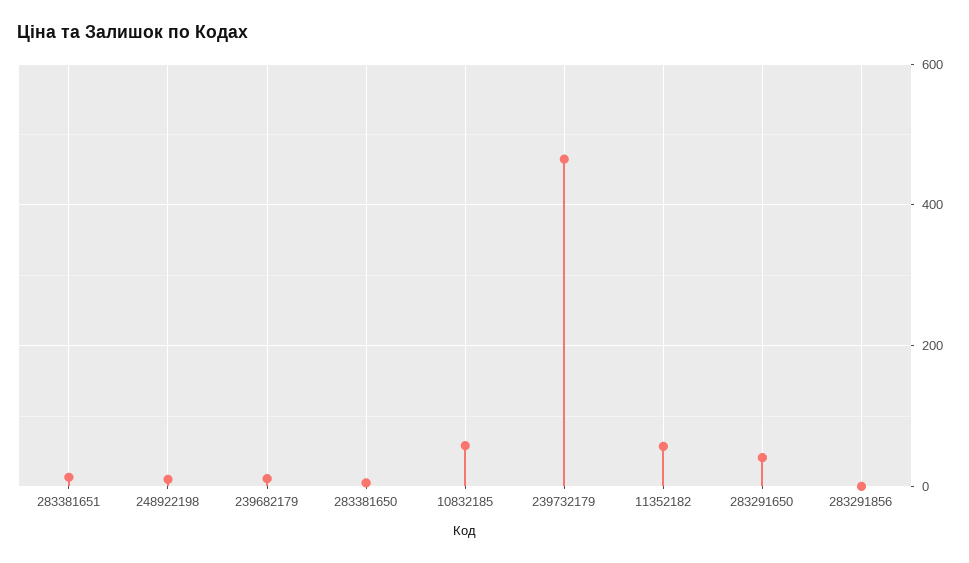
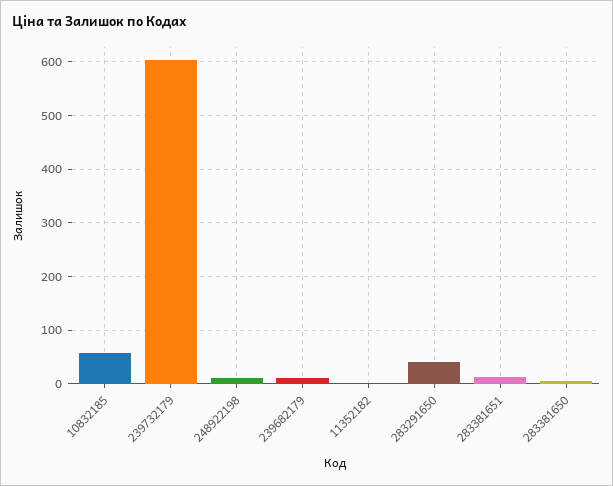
239732179: 460 -> 600
11352182: 60 -> 0
283291856: 0 -> none

